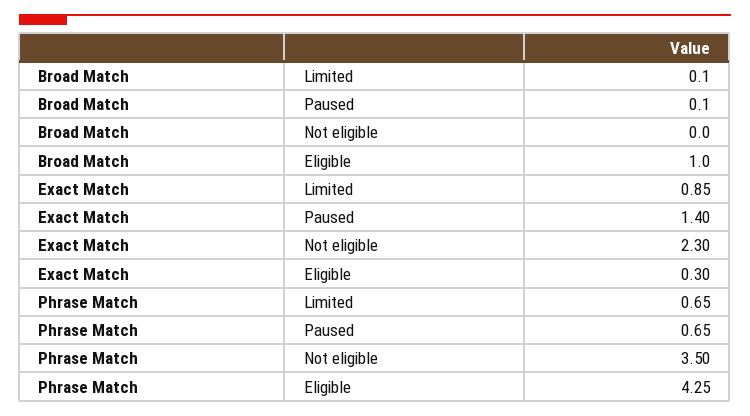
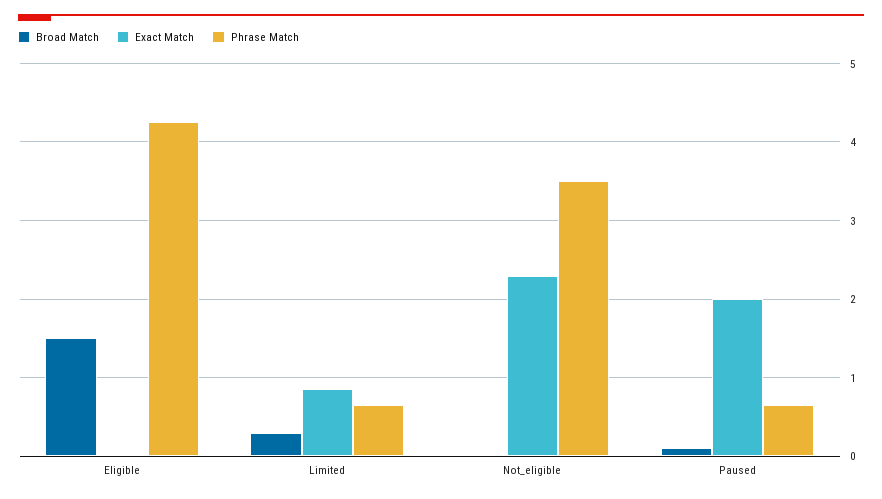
Broad Match, Limited: 0.1 -> 0.3
Broad Match, Eligible: 1 -> 1.5
Exact Match, Paused: 1.4 -> 2
Exact Match, Eligible: 0.3 -> 0

